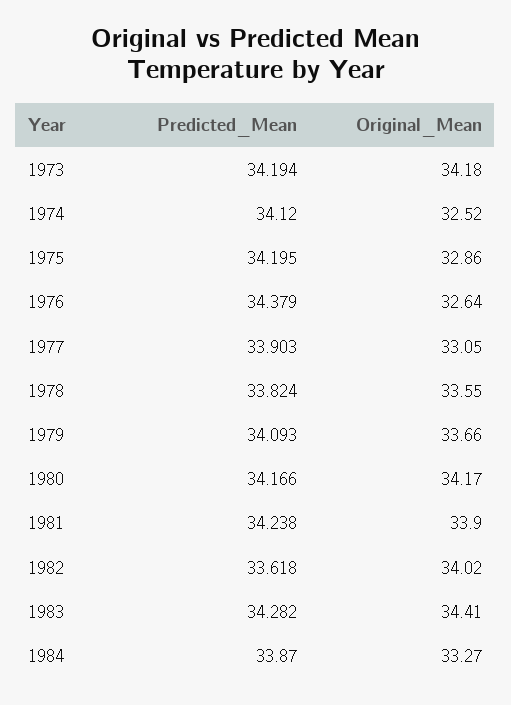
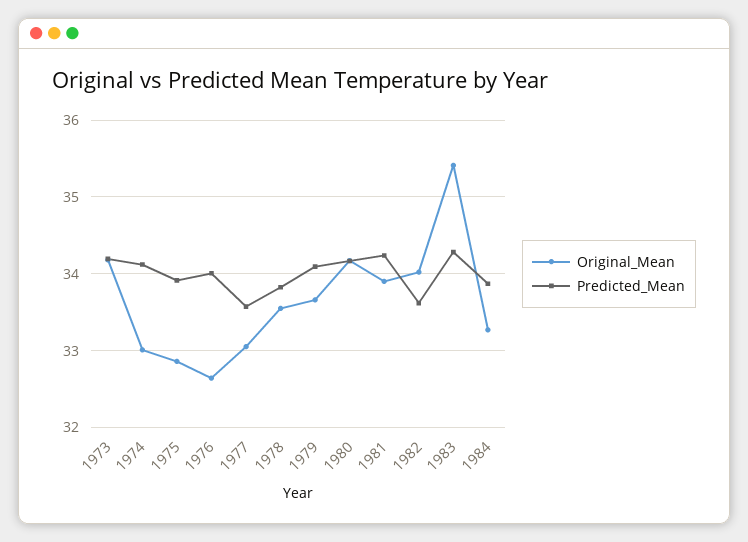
Original_Mean, 1974: 32.52 -> 33
Predicted_Mean, 1975: 34.195 -> 33.9
Predicted_Mean, 1976: 34.379 -> 34
Predicted_Mean, 1977: 33.903 -> 33.6
Original_Mean, 1983: 34.41 -> 35.4

